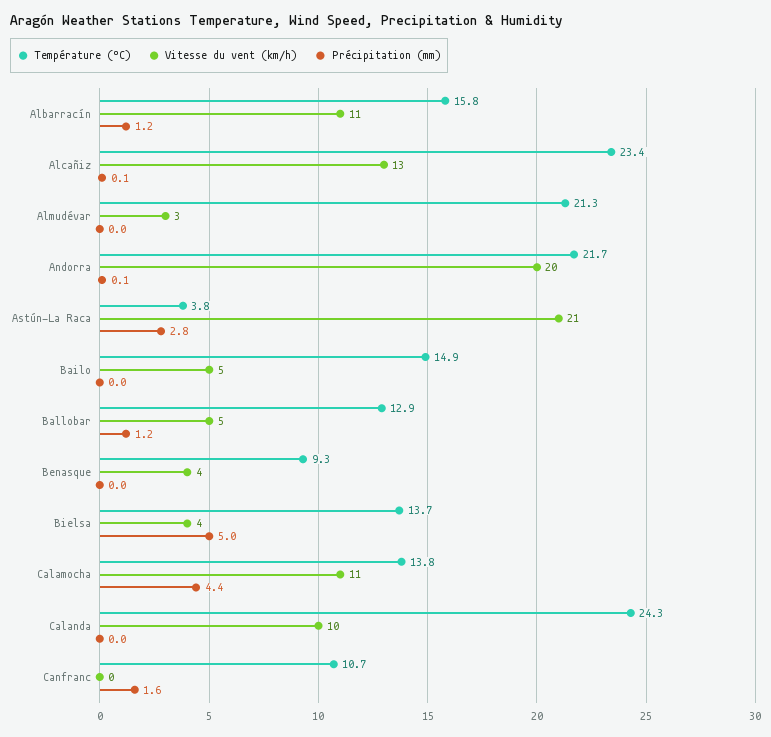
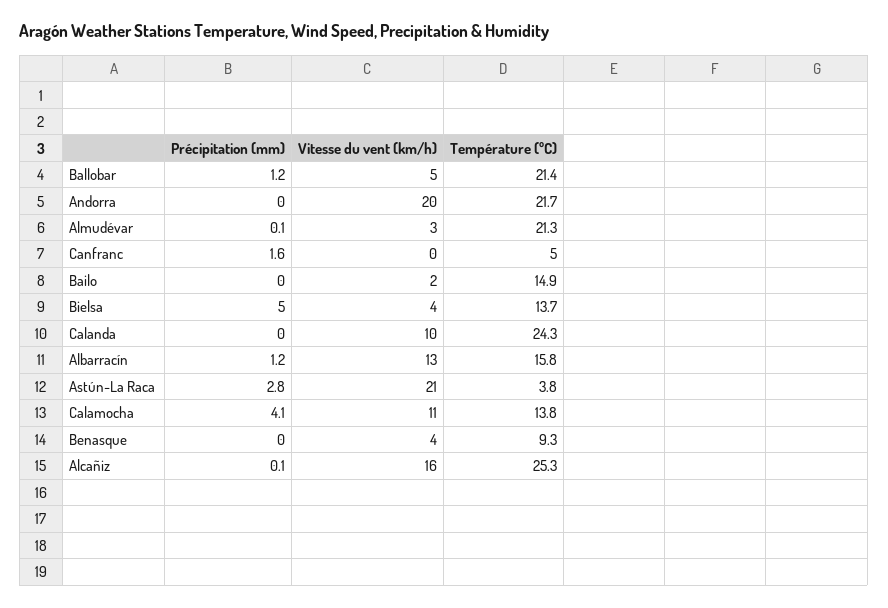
Vitesse du vent (km/h), Albarracín: 11 -> 13
Température (ºC), Alcañiz: 23.4 -> 25.3
Vitesse du vent (km/h), Alcañiz: 13 -> 16
Précipitation (mm), Almudévar: 0 -> 0.1
Précipitation (mm), Andorra: 0.1 -> 0
Vitesse du vent (km/h), Bailo: 5 -> 2
Température (ºC), Ballobar: 12.9 -> 21.4
Précipitation (mm), Calamocha: 4.4 -> 4.1
Température (ºC), Canfranc: 10.7 -> 5

